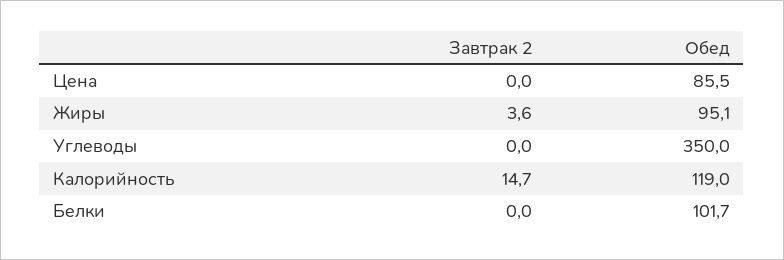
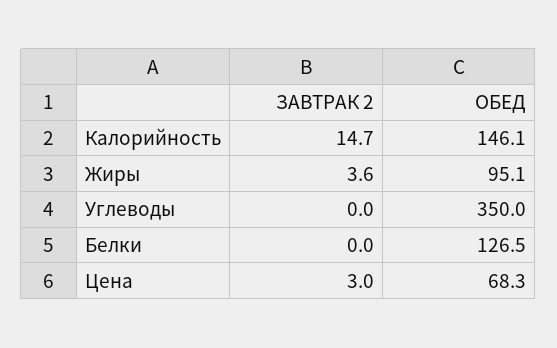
Завтрак 2, Цена: 0 -> 3
Обед, Цена: 85.5 -> 68.3
Обед, Калорийность: 119 -> 146.1
Обед, Белки: 101.7 -> 126.5

